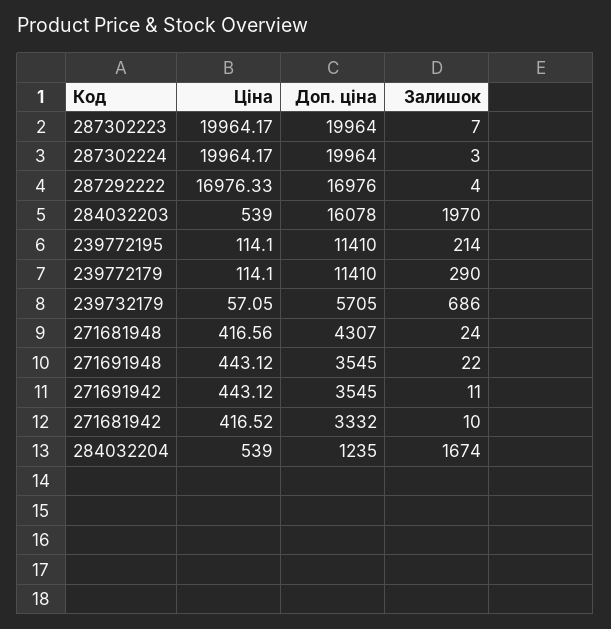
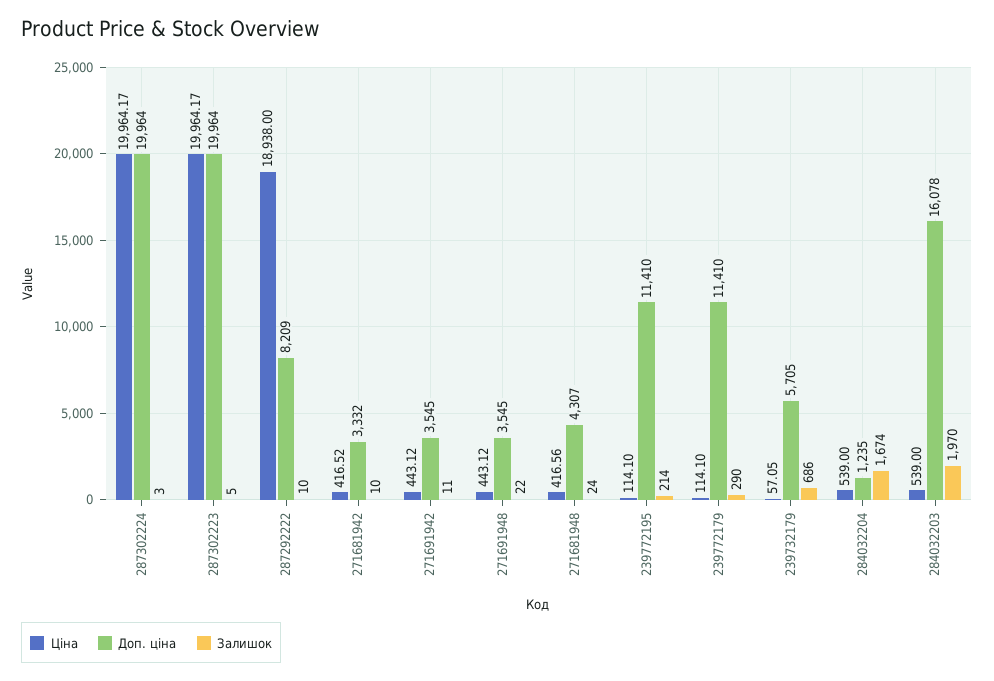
Залишок, 287302223: 7 -> 5
Ціна, 287292222: 16976.33 -> 18938
Доп. ціна, 287292222: 16976 -> 8209
Залишок, 287292222: 4 -> 10

